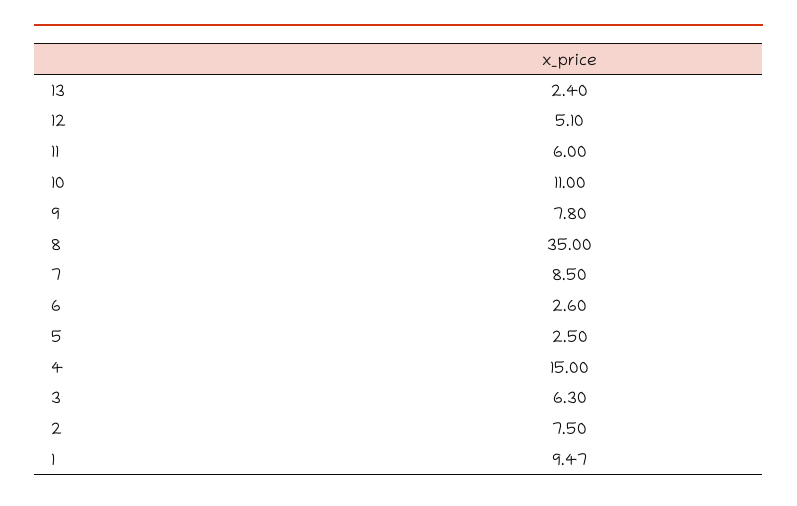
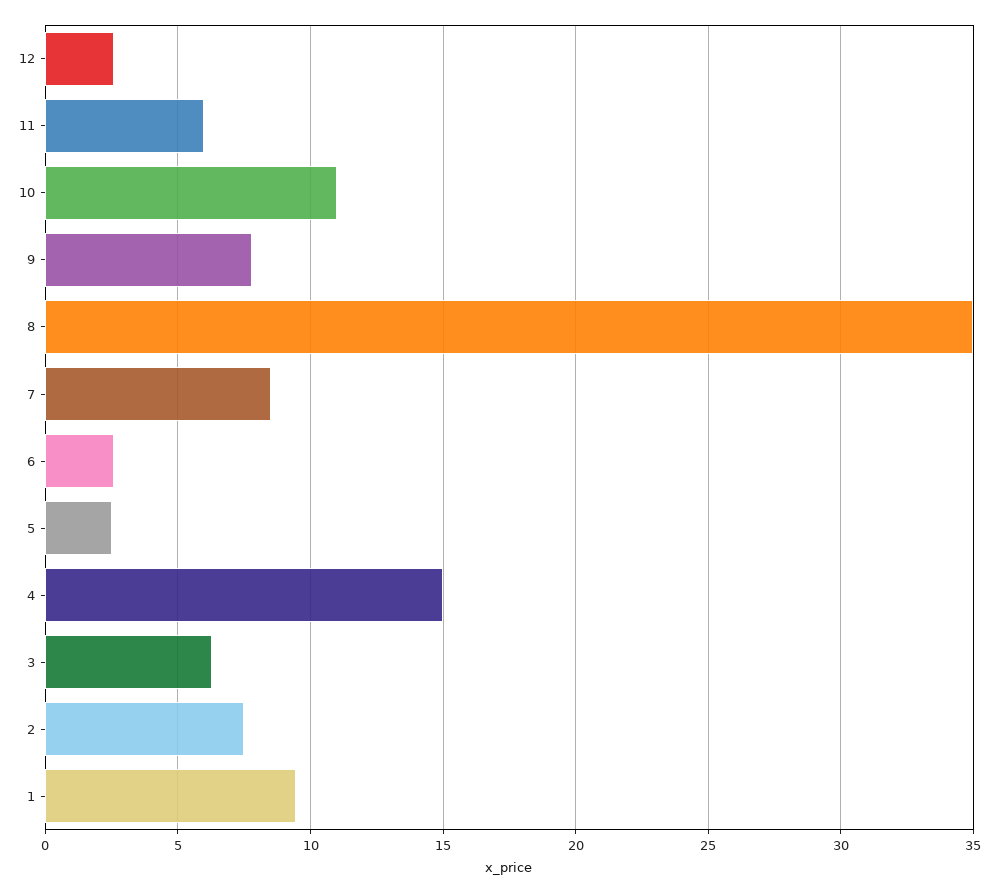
13: 2.4 -> none
12: 5.1 -> 2.5

